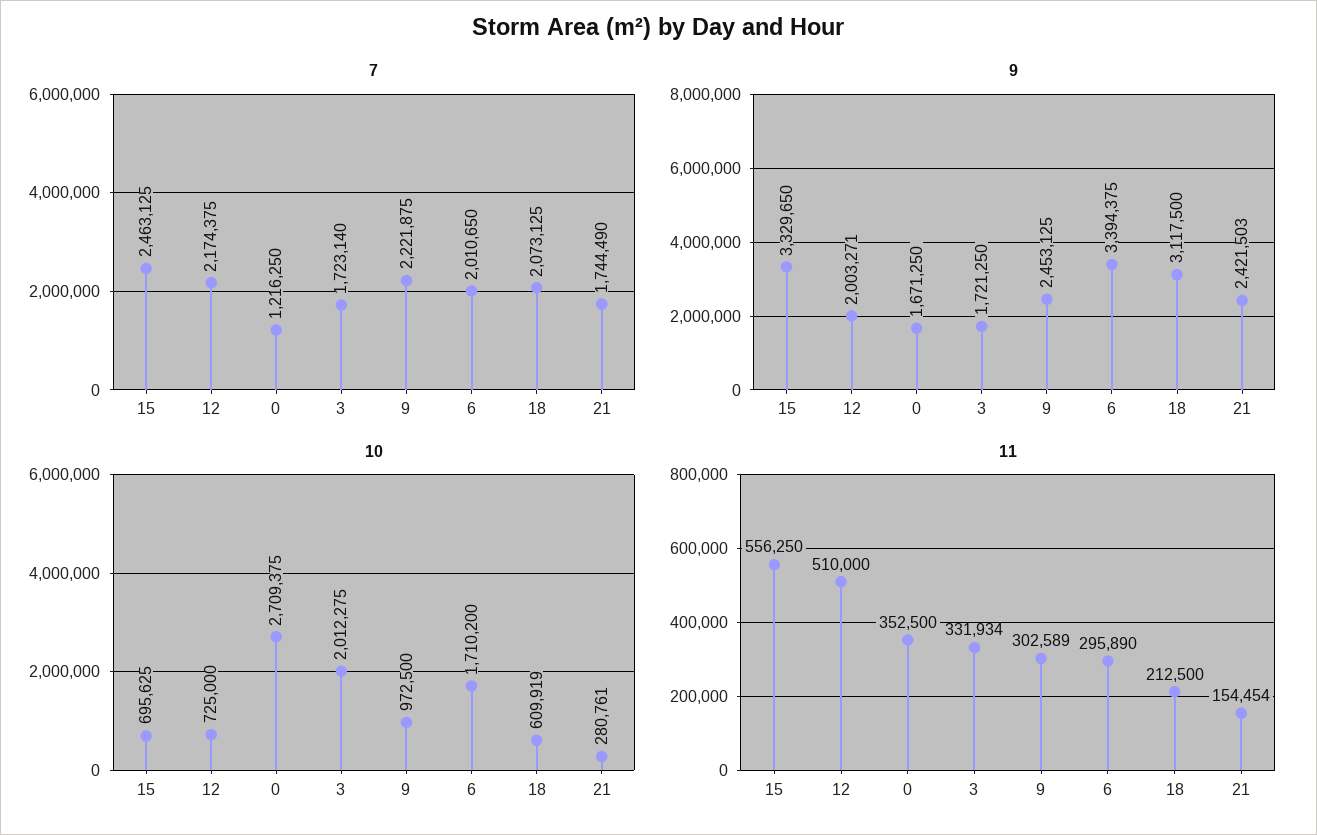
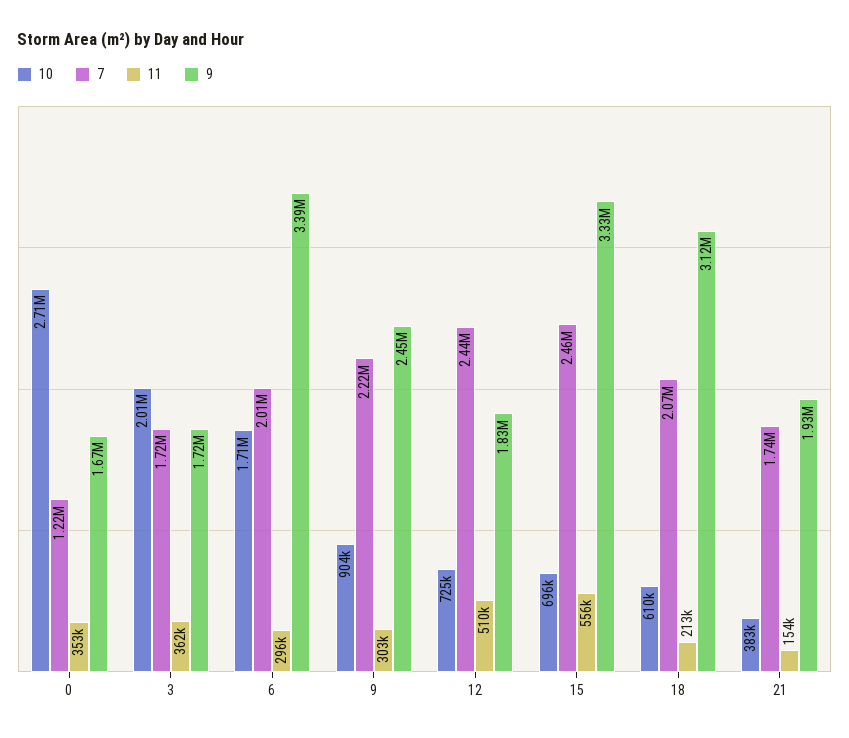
7, 12: 2174375 -> 2440000
9, 12: 2003271 -> 1830000
9, 21: 2421503 -> 1930000
10, 9: 972500 -> 904000
10, 21: 280761 -> 383000
11, 3: 331934 -> 362000

